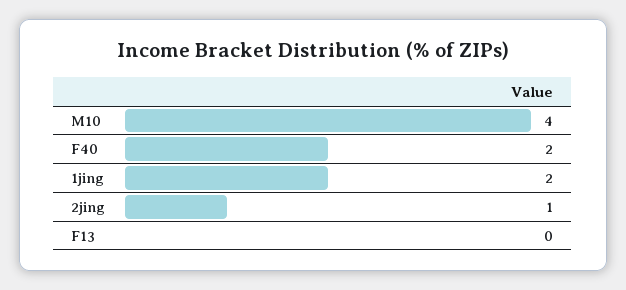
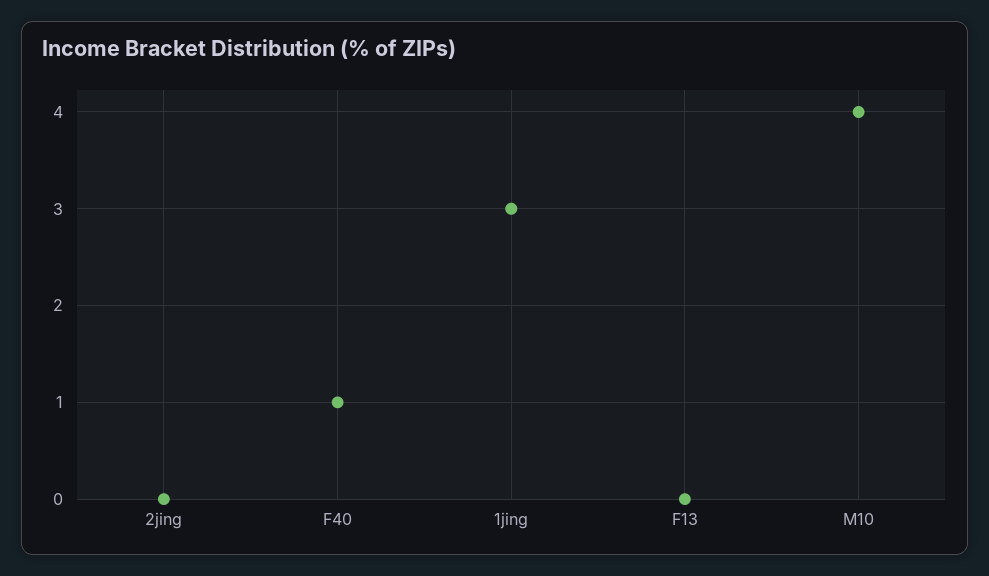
F40: 2 -> 1
1jing: 2 -> 3
2jing: 1 -> 0

